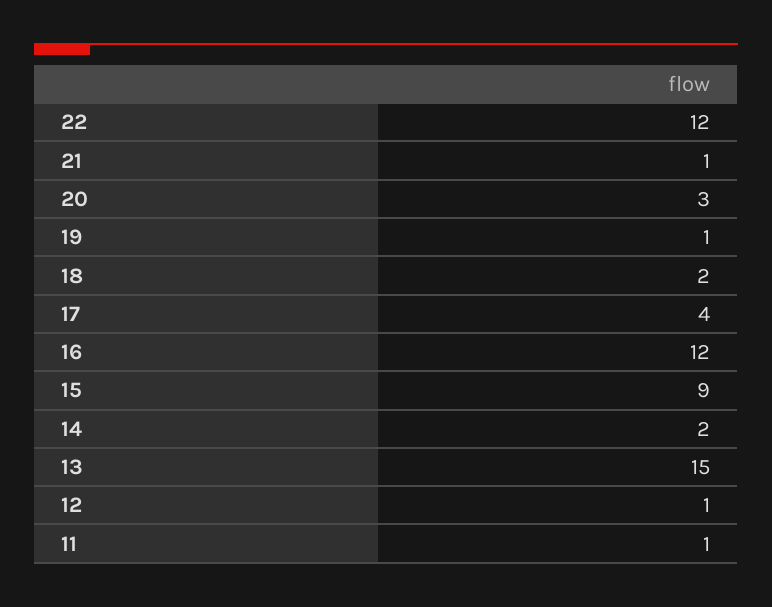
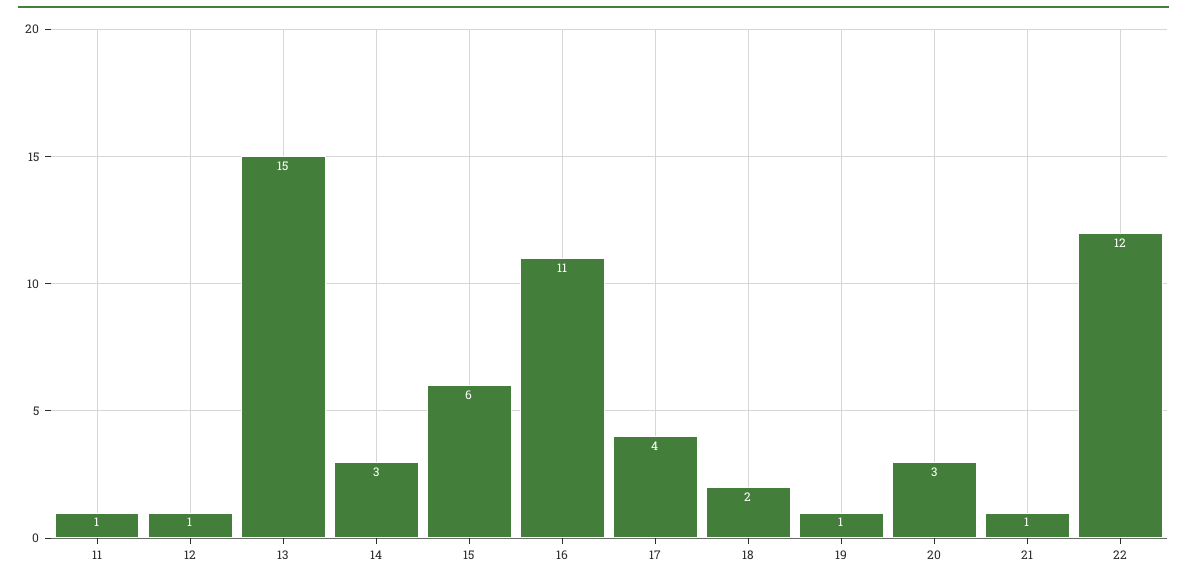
16: 12 -> 11
15: 9 -> 6
14: 2 -> 3

